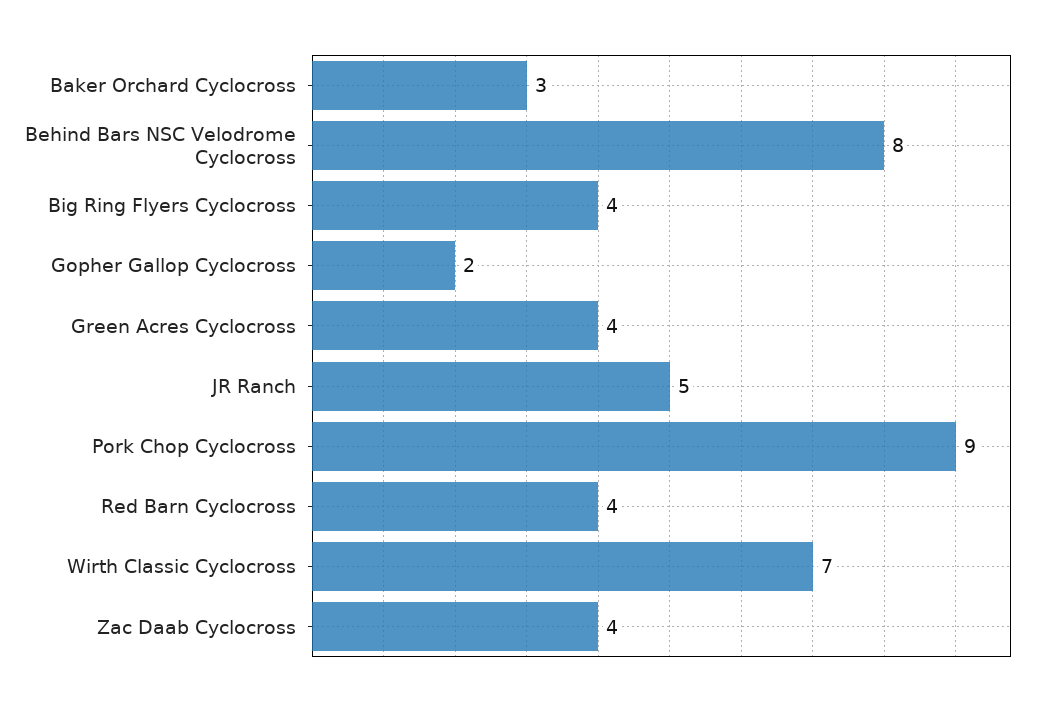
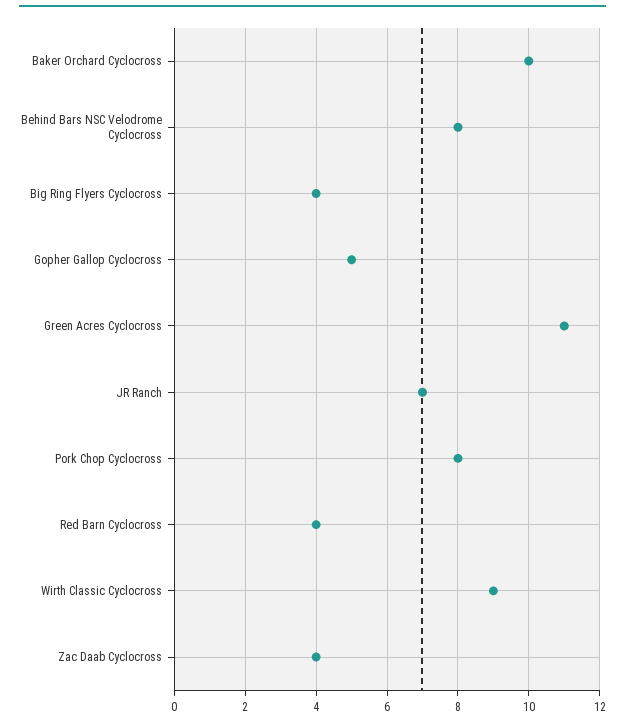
Baker Orchard Cyclocross: 3 -> 10
Gopher Gallop Cyclocross: 2 -> 5
Green Acres Cyclocross: 4 -> 11
JR Ranch: 5 -> 7
Pork Chop Cyclocross: 9 -> 8
Wirth Classic Cyclocross: 7 -> 9

